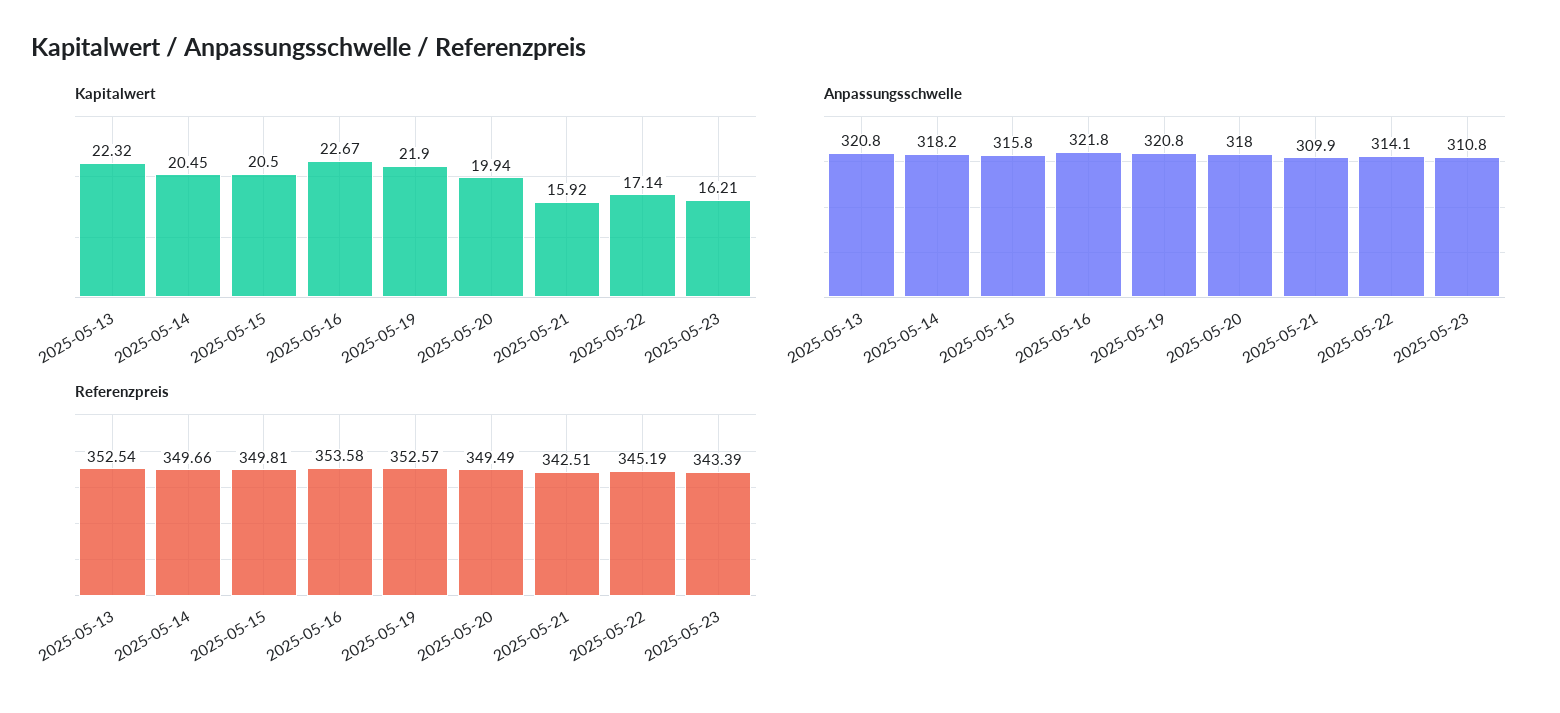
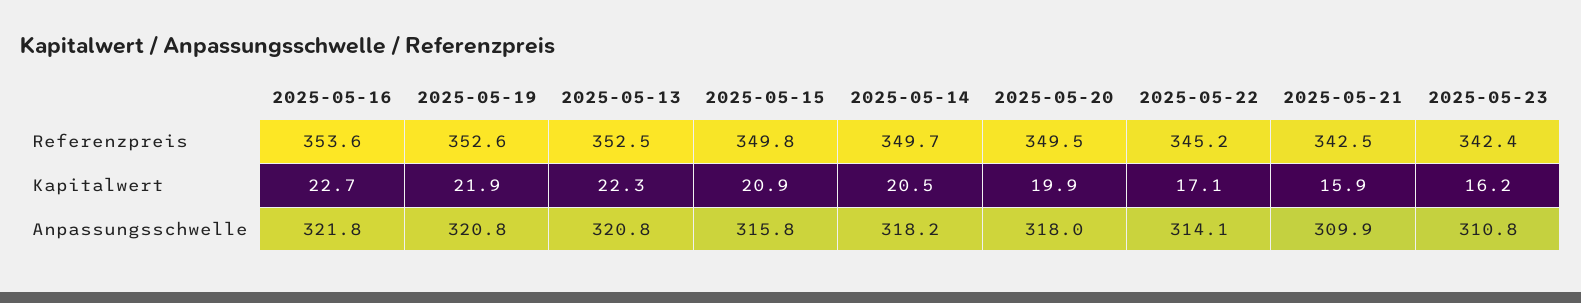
Kapitalwert, 2025-05-15: 20.5 -> 20.9
Referenzpreis, 2025-05-23: 343.39 -> 342.4

